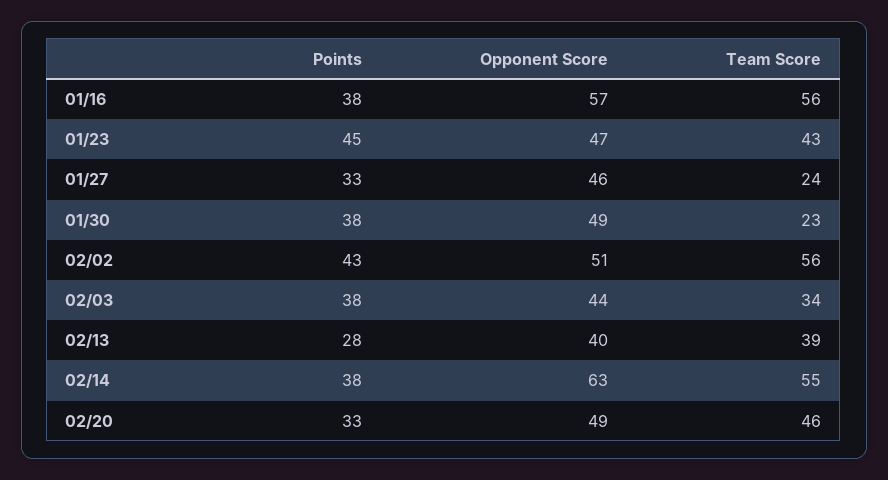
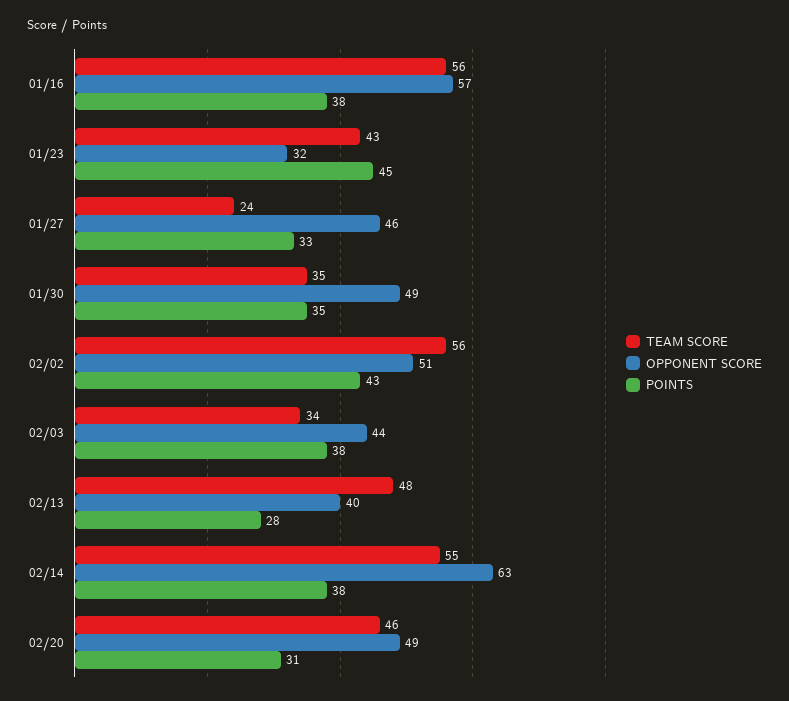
Opponent Score, 01/23: 47 -> 32
Points, 01/30: 38 -> 35
Team Score, 01/30: 23 -> 35
Team Score, 02/13: 39 -> 48
Points, 02/20: 33 -> 31

